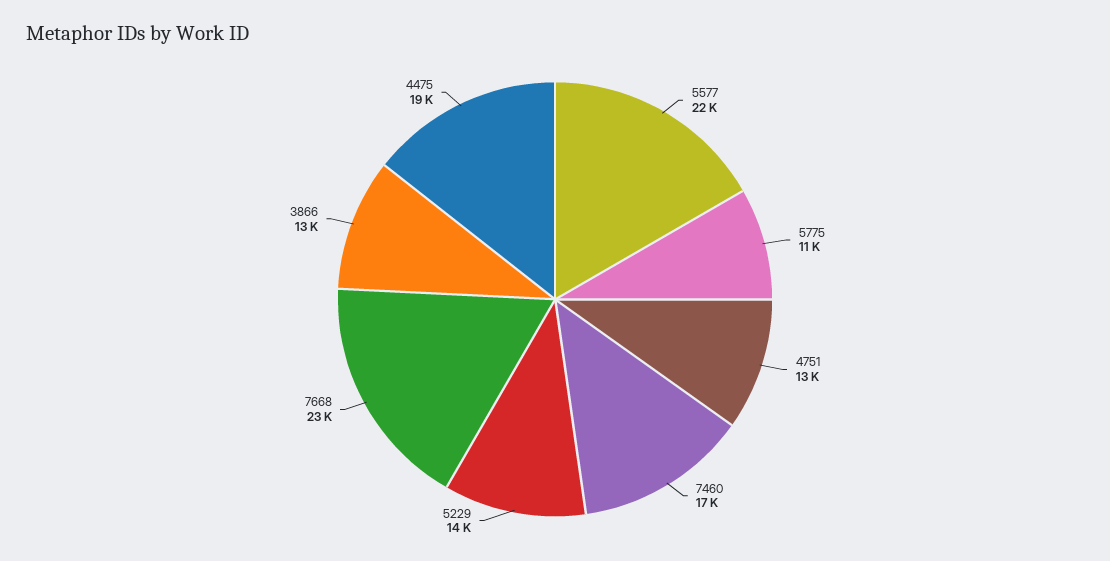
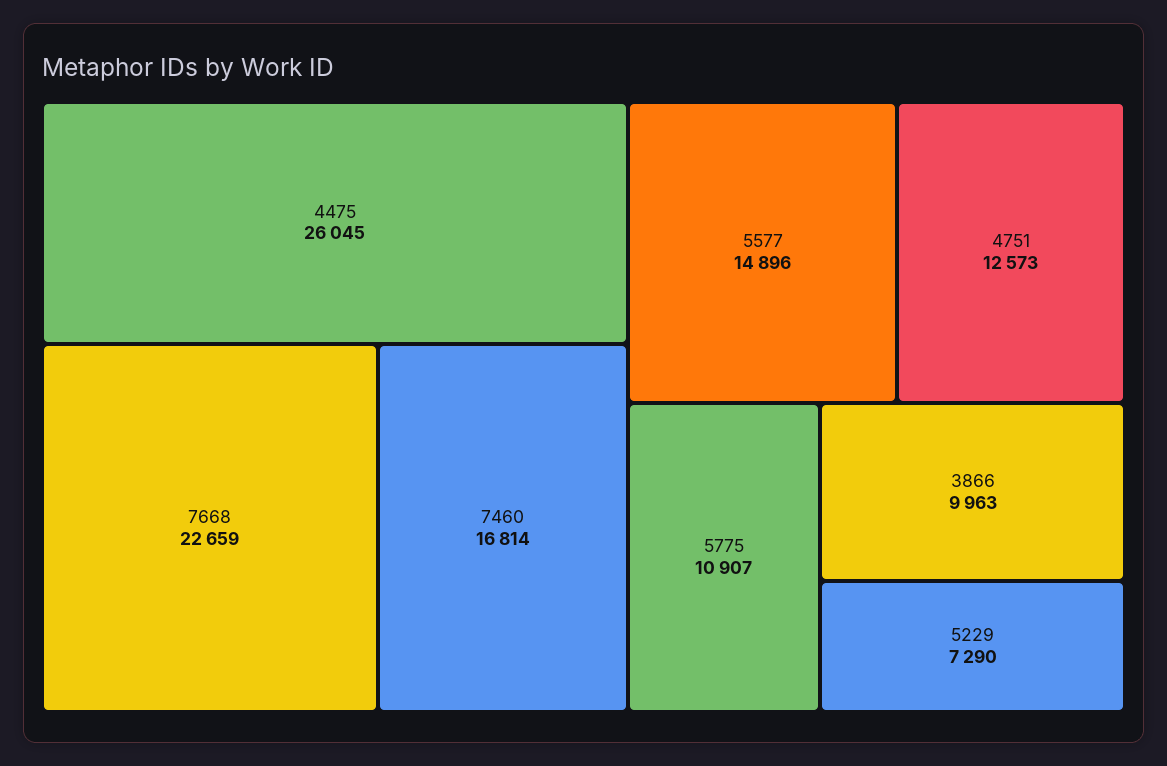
5577: 22000 -> 14896
5229: 14000 -> 7290
3866: 13000 -> 9963
4475: 19000 -> 26045

